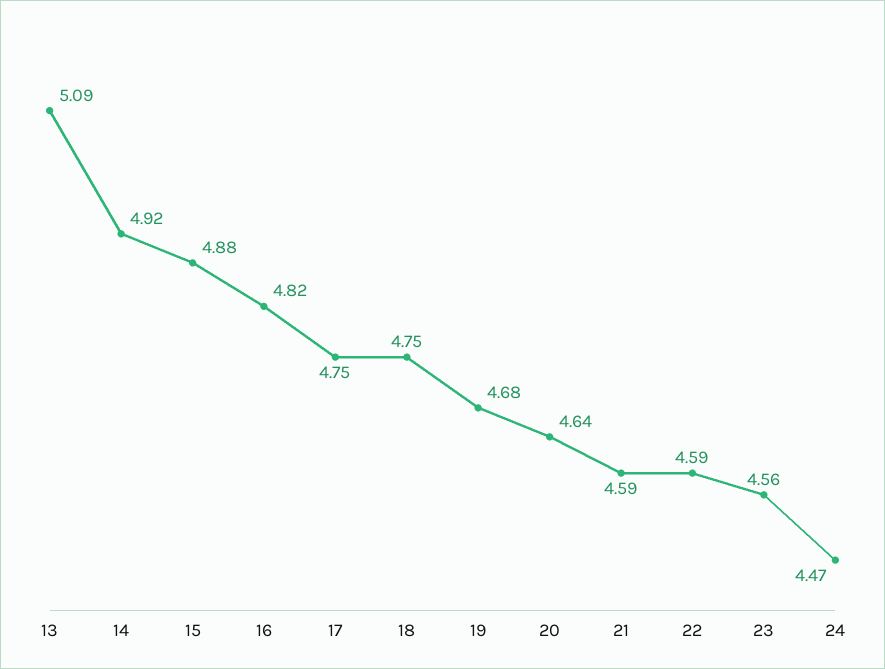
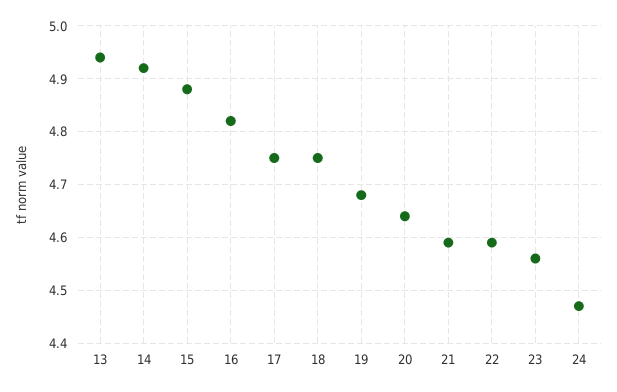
13: 5.09 -> 4.95

